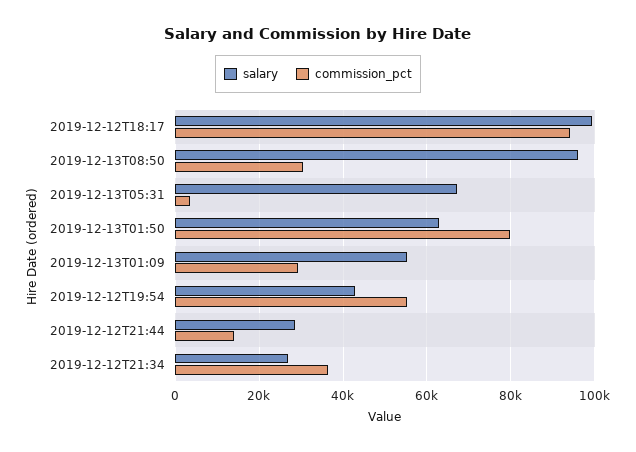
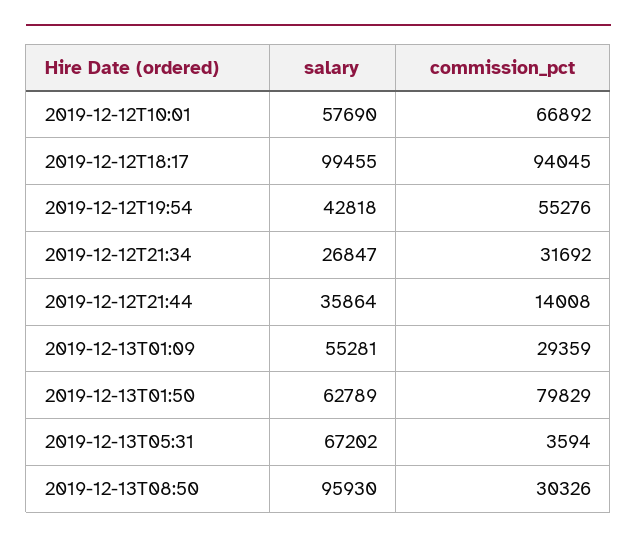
salary, 2019-12-12T21:44: 28000 -> 35864
commission_pct, 2019-12-12T21:34: 36000 -> 31692
salary, 2019-12-12T10:01: none -> 57690
commission_pct, 2019-12-12T10:01: none -> 66892

